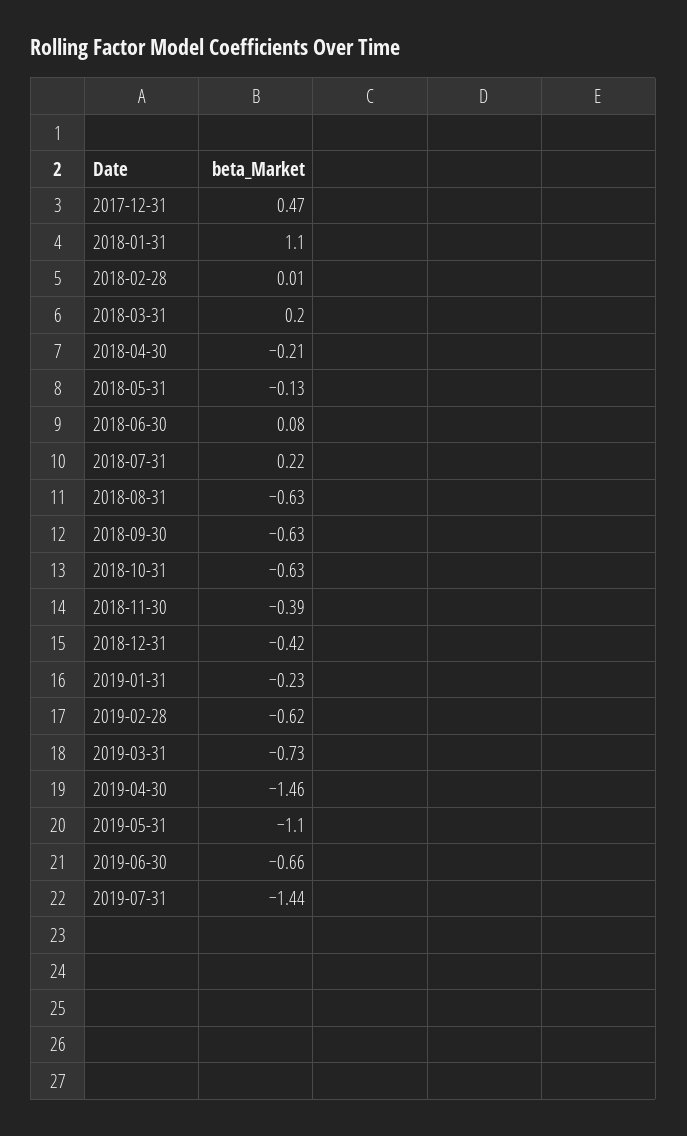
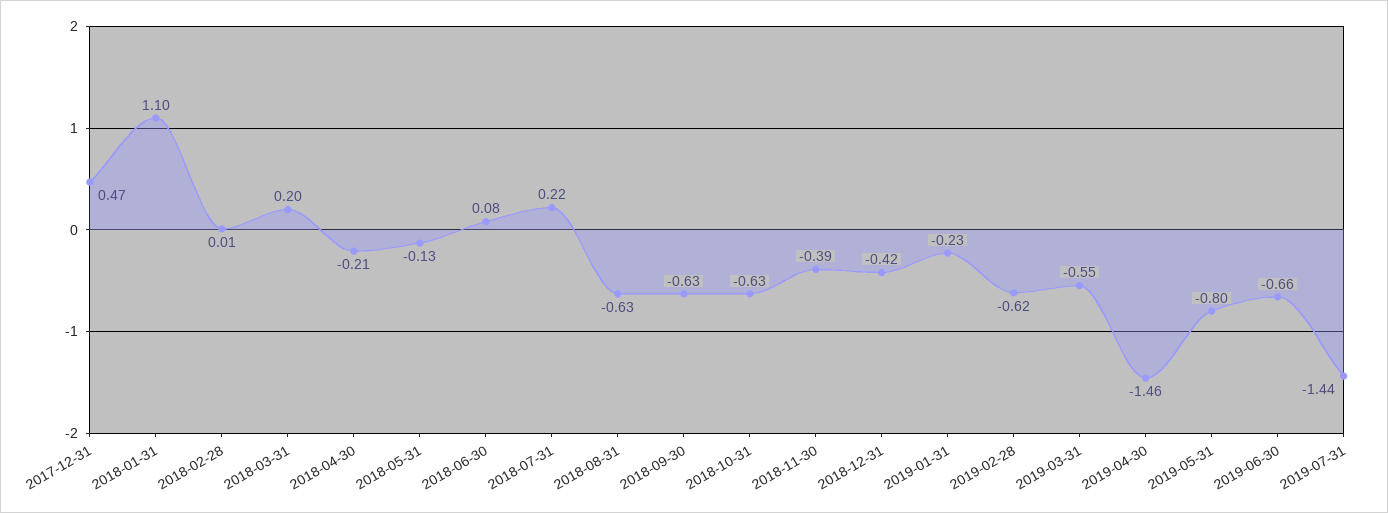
2019-03-31: -0.73 -> -0.55
2019-05-31: -1.1 -> -0.8

